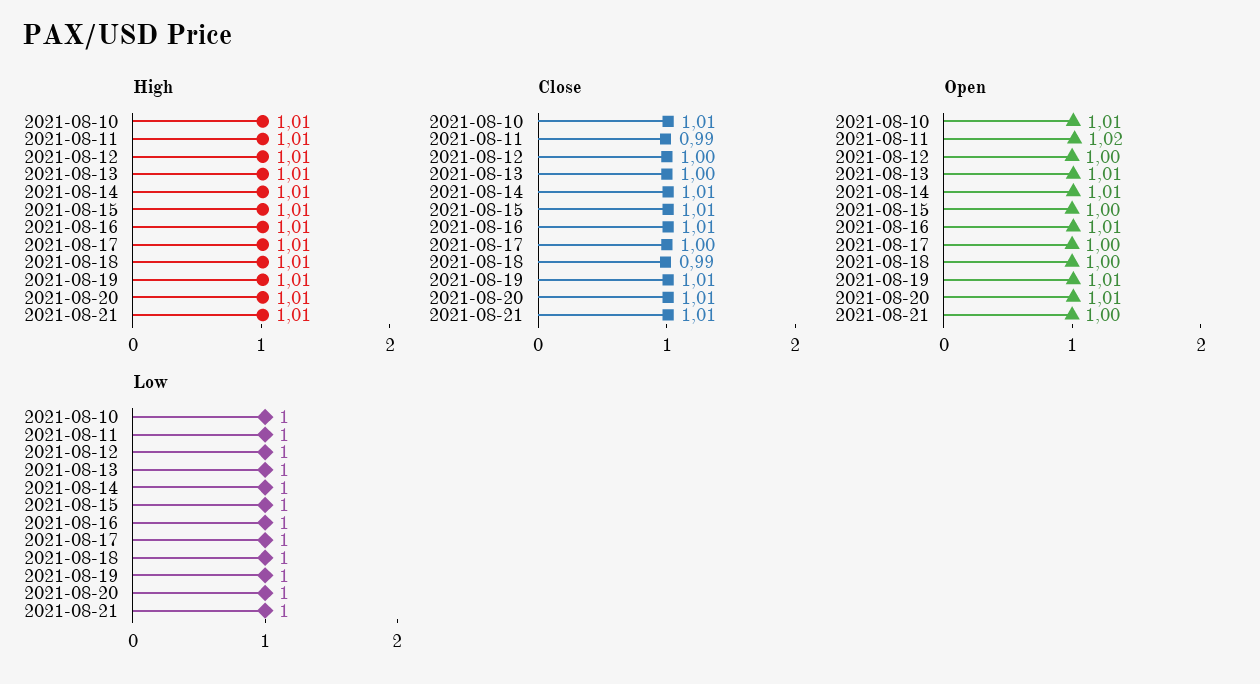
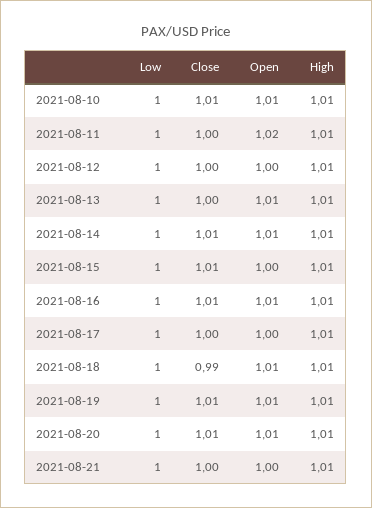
Close, 2021-08-11: 0.99 -> 1
Close, 2021-08-21: 1.01 -> 1
Open, 2021-08-18: 1 -> 1.01

